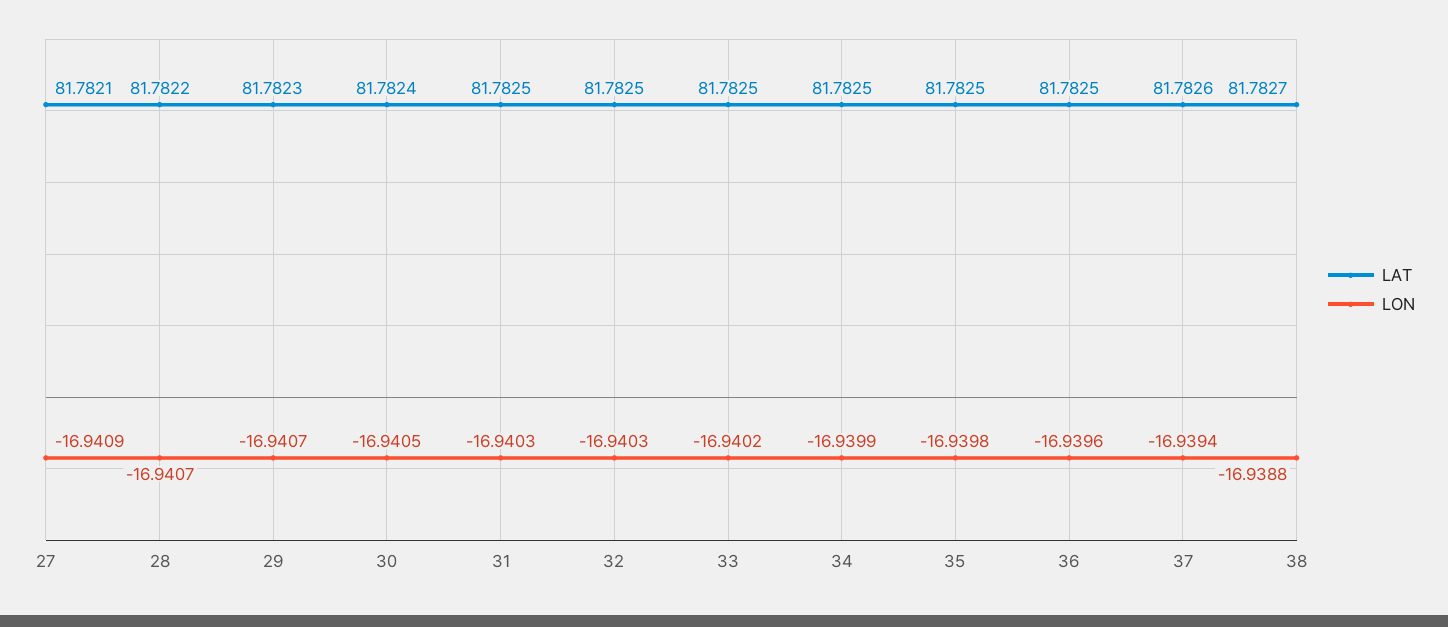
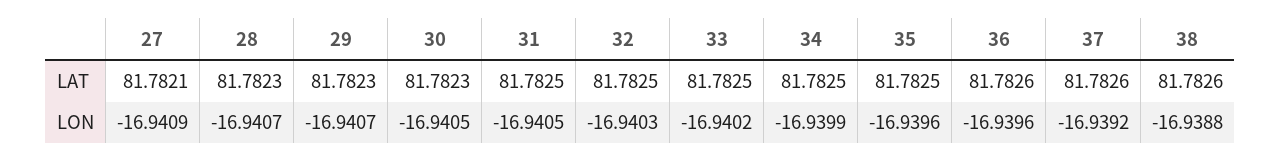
LAT, 28: 81.7822 -> 81.7823
LAT, 30: 81.7824 -> 81.7823
LON, 31: -16.9403 -> -16.9405
LON, 35: -16.9398 -> -16.9396
LAT, 36: 81.7825 -> 81.7826
LON, 37: -16.9394 -> -16.9392
LAT, 38: 81.7827 -> 81.7826

